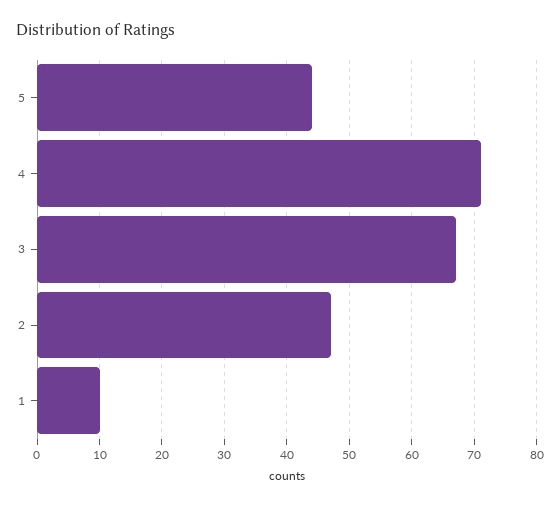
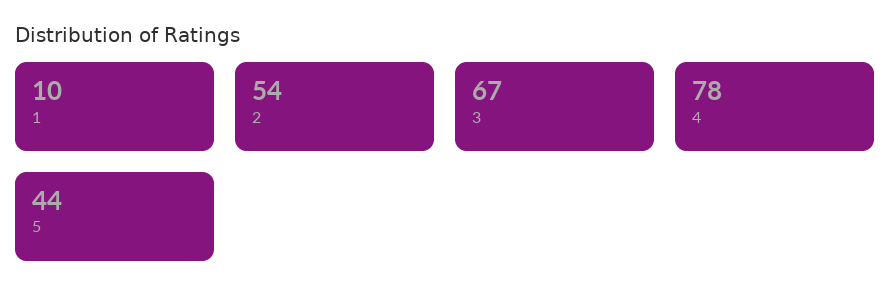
4: 71 -> 78
2: 47 -> 54

